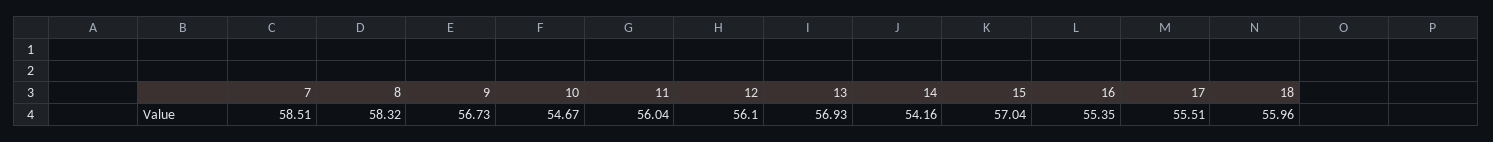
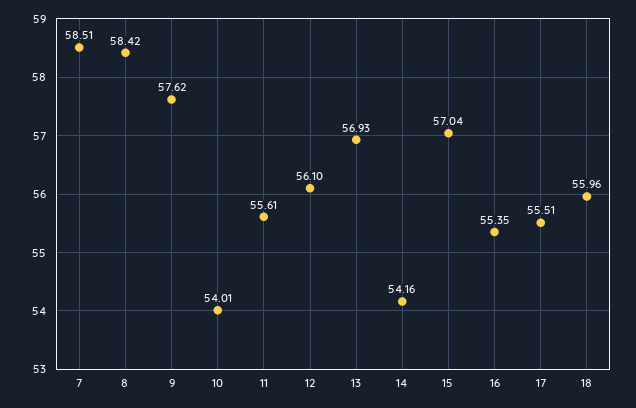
8: 58.32 -> 58.42
9: 56.73 -> 57.62
10: 54.67 -> 54.01
11: 56.04 -> 55.61

